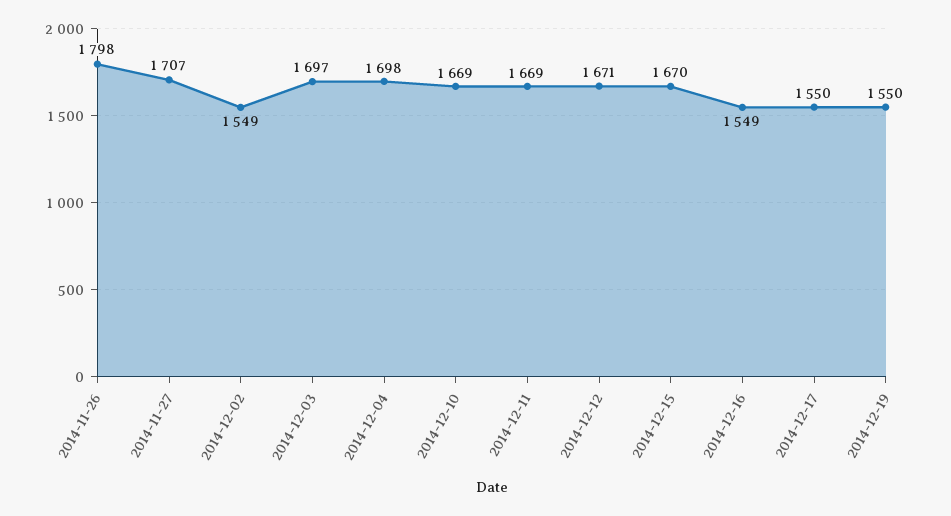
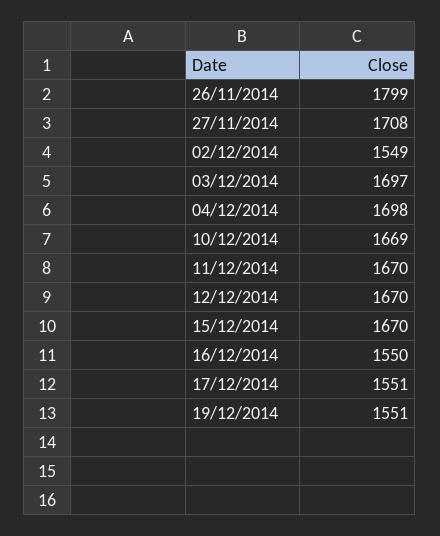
2014-11-26: 1798 -> 1799
2014-11-27: 1707 -> 1708
2014-12-11: 1669 -> 1670
2014-12-12: 1671 -> 1670
2014-12-16: 1549 -> 1550
2014-12-17: 1550 -> 1551
2014-12-19: 1550 -> 1551

